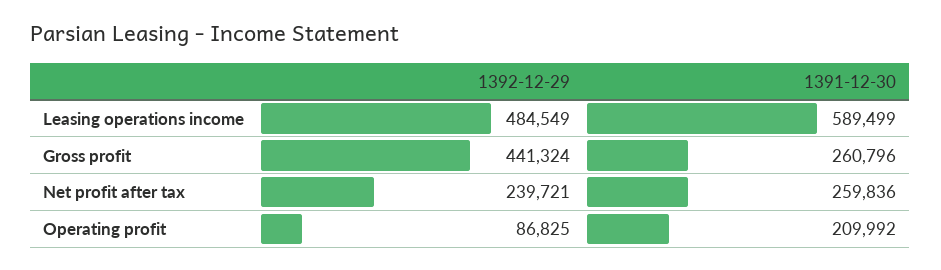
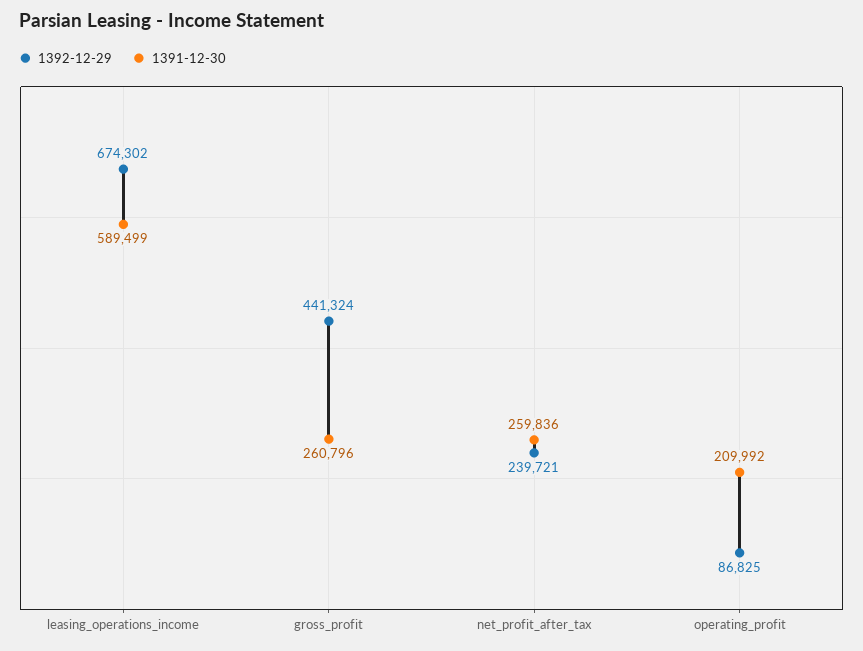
1392-12-29, Leasing operations income: 484549 -> 674302

